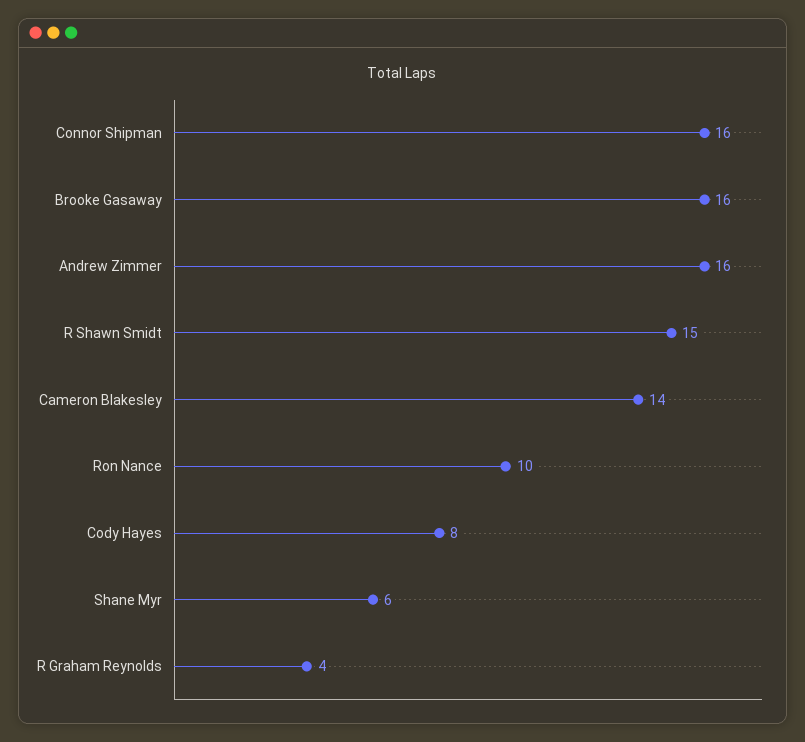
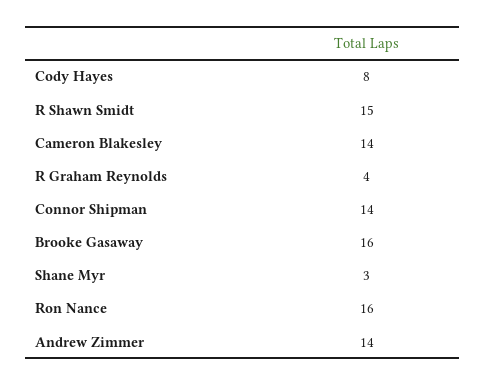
Connor Shipman: 16 -> 14
Andrew Zimmer: 16 -> 14
Ron Nance: 10 -> 16
Shane Myr: 6 -> 3

